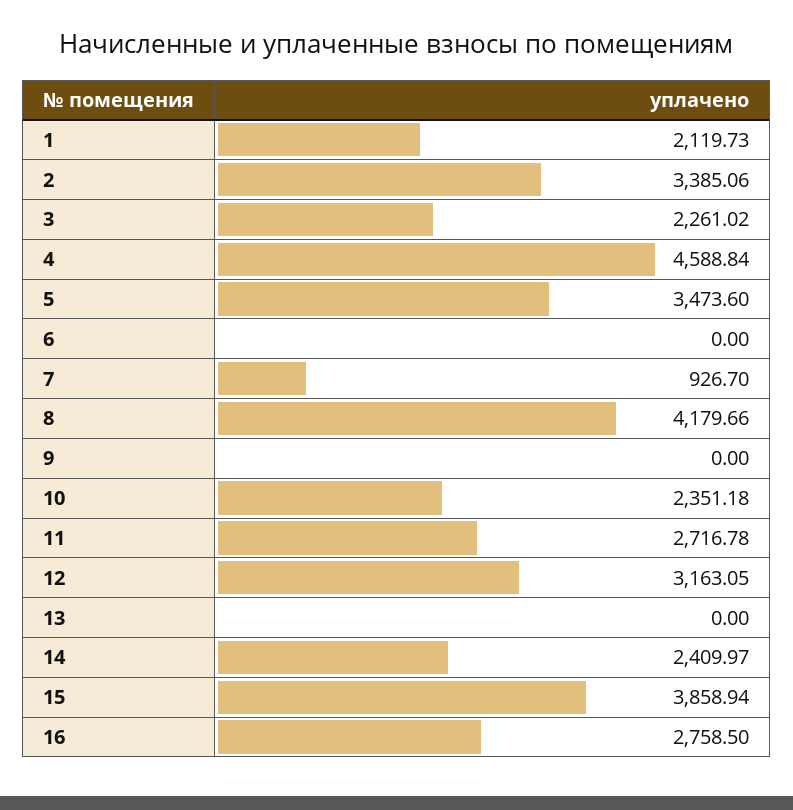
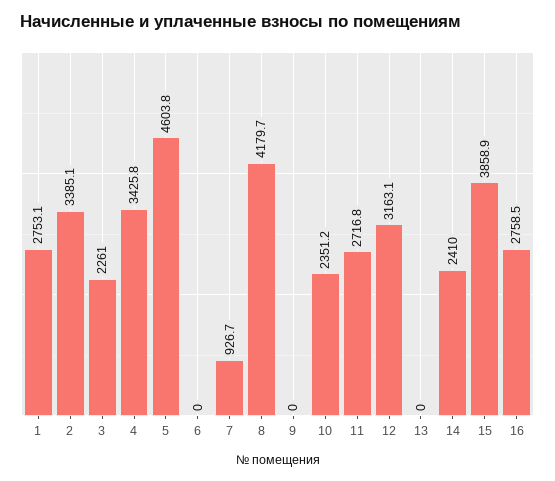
1: 2119.73 -> 2753.1
4: 4588.84 -> 3425.8
5: 3473.6 -> 4603.8

